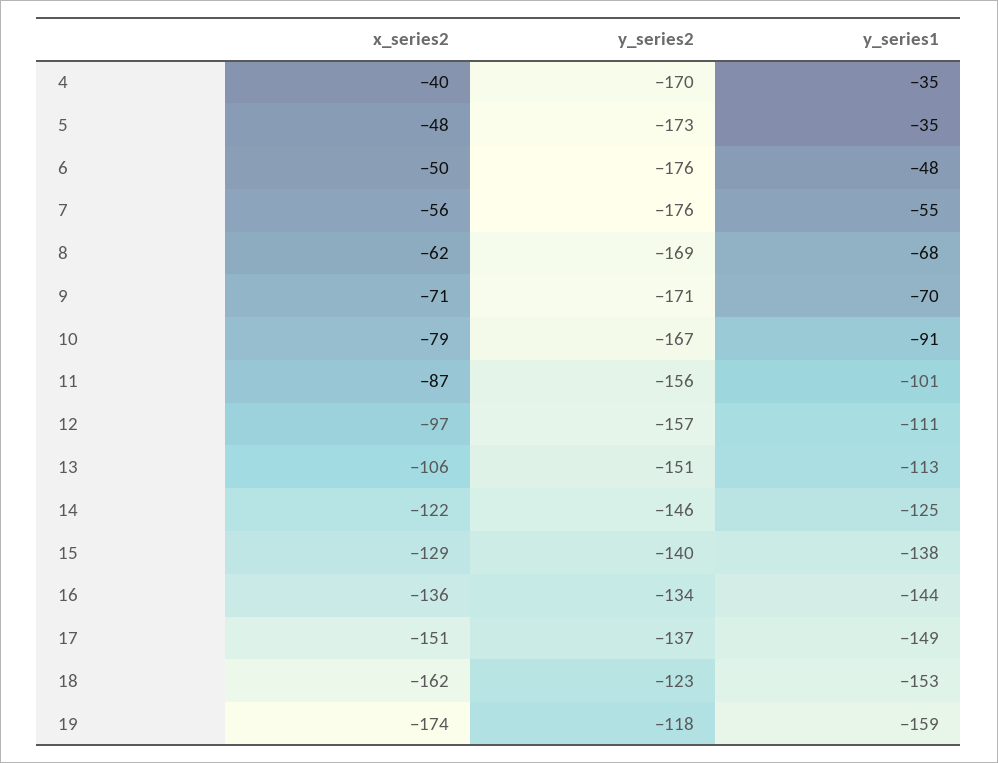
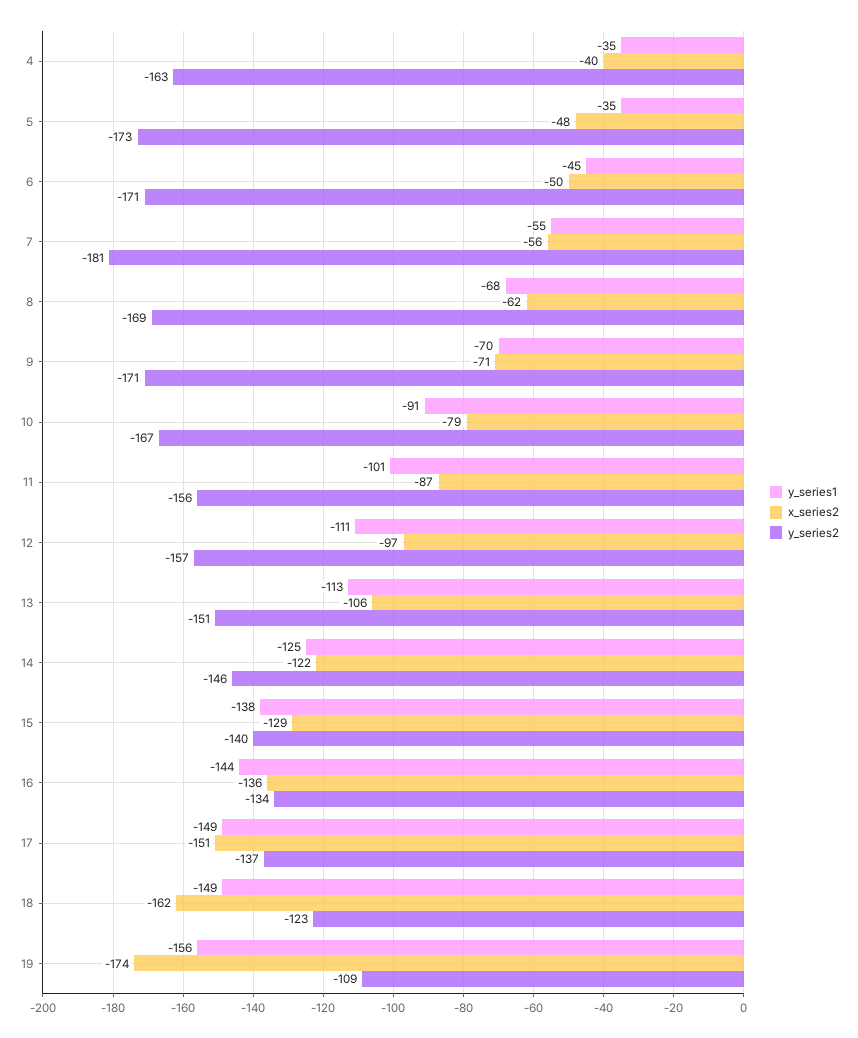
y_series2, 4: -170 -> -163
y_series2, 6: -176 -> -171
y_series1, 6: -48 -> -45
y_series2, 7: -176 -> -181
y_series1, 18: -153 -> -149
y_series2, 19: -118 -> -109
y_series1, 19: -159 -> -156

